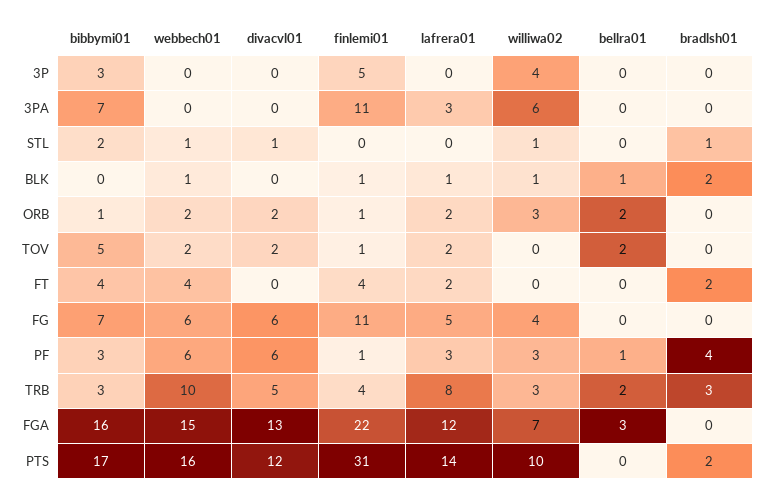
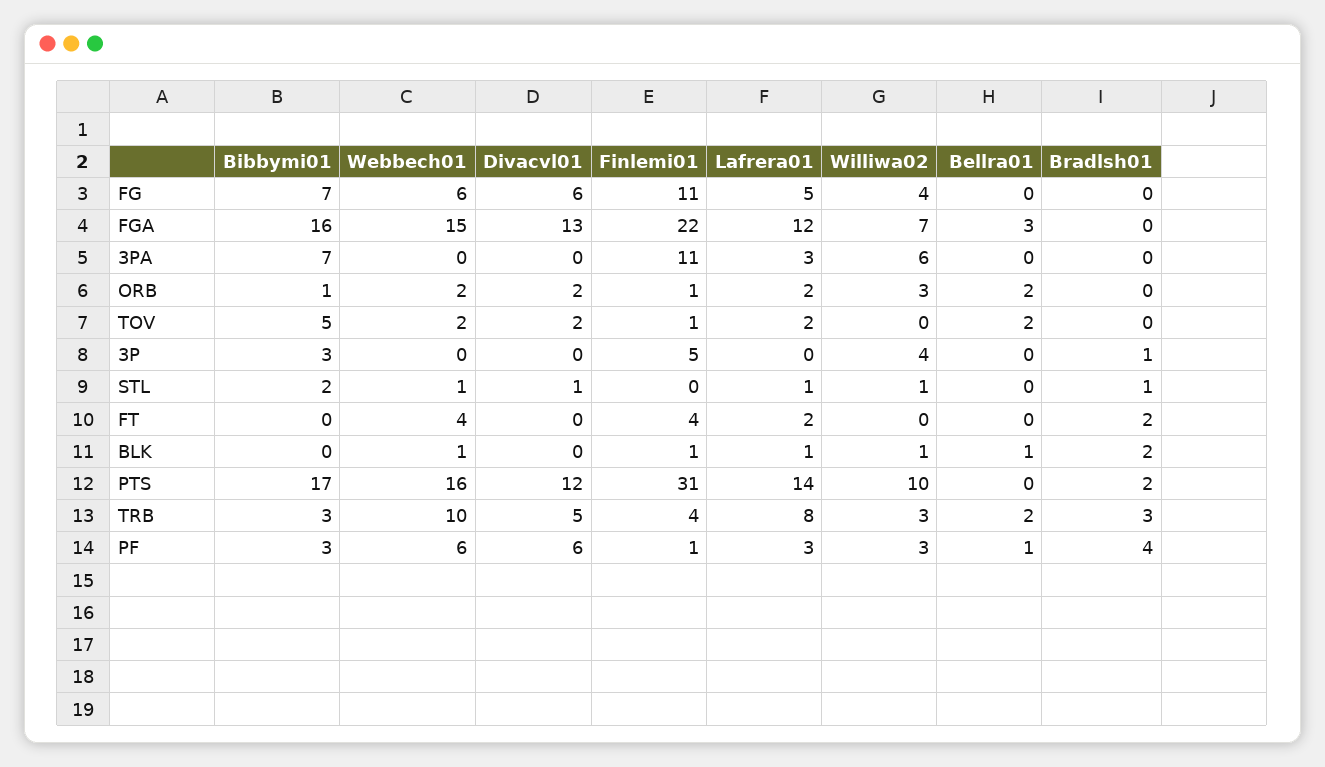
bradlsh01, 3P: 0 -> 1
lafrera01, STL: 0 -> 1
bibbymi01, FT: 4 -> 0

